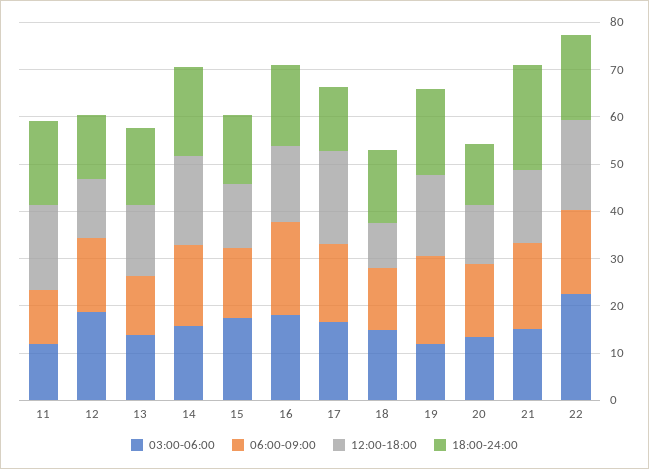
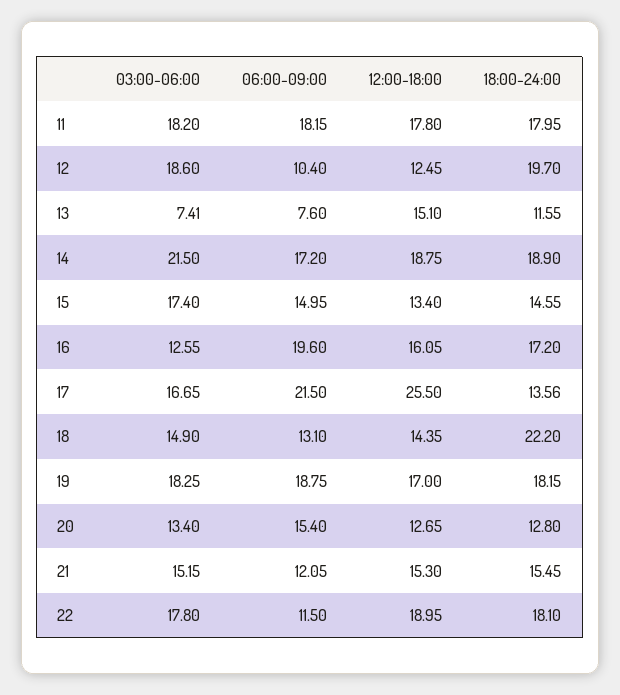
03:00-06:00, 11: 12 -> 18.2
06:00-09:00, 11: 12 -> 18.15
06:00-09:00, 12: 16 -> 10.4
18:00-24:00, 12: 14 -> 19.7
03:00-06:00, 13: 14 -> 7.41
06:00-09:00, 13: 12 -> 7.6
18:00-24:00, 13: 16 -> 11.55
03:00-06:00, 14: 16 -> 21.5
03:00-06:00, 16: 18 -> 12.55
06:00-09:00, 17: 16 -> 21.5
12:00-18:00, 17: 20 -> 25.5
12:00-18:00, 18: 10 -> 14.35
18:00-24:00, 18: 16 -> 22.2
03:00-06:00, 19: 12 -> 18.25
06:00-09:00, 21: 18 -> 12.05
18:00-24:00, 21: 22 -> 15.45
03:00-06:00, 22: 22 -> 17.8
06:00-09:00, 22: 18 -> 11.5

